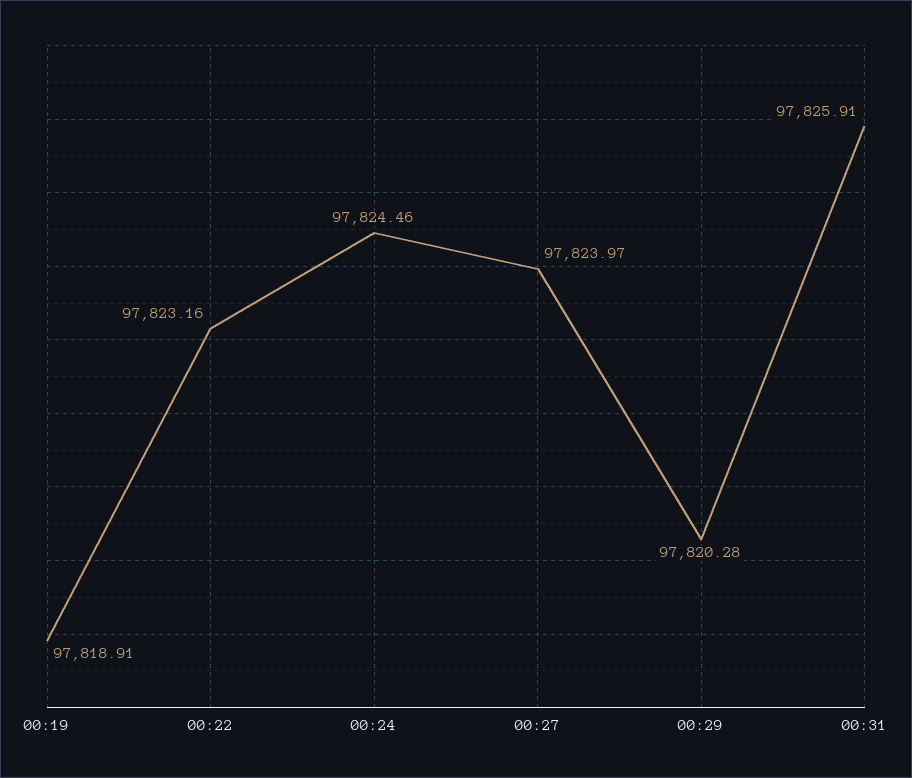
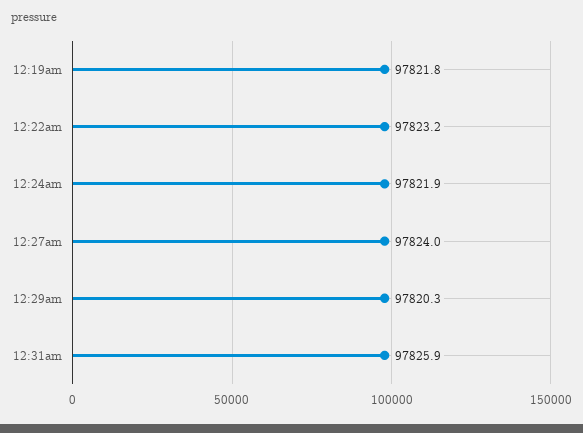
00:19: 97818.91 -> 97821.8
00:24: 97824.46 -> 97821.9

